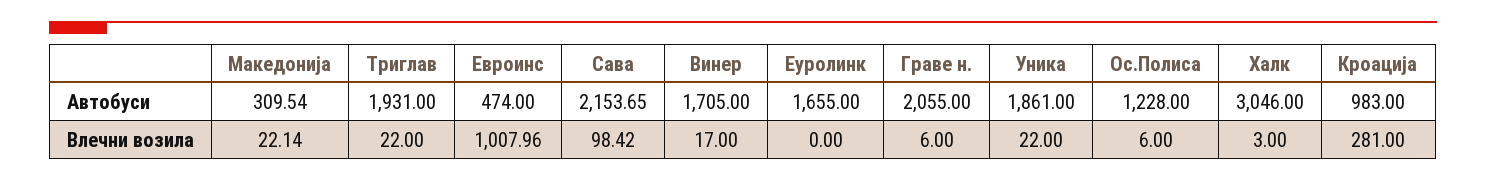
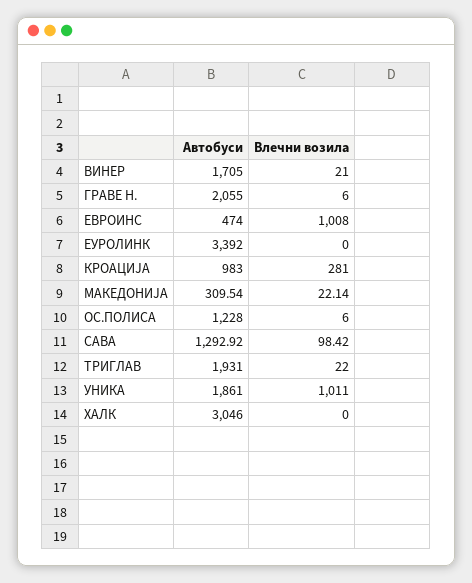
Сава, Автобуси: 2153.65 -> 1292.92
Еуролинк, Автобуси: 1655 -> 3392
Евроинс, Влечни возила: 1007.96 -> 1008
Винер, Влечни возила: 17 -> 21
Уника, Влечни возила: 22 -> 1011
Халк, Влечни возила: 3 -> 0

